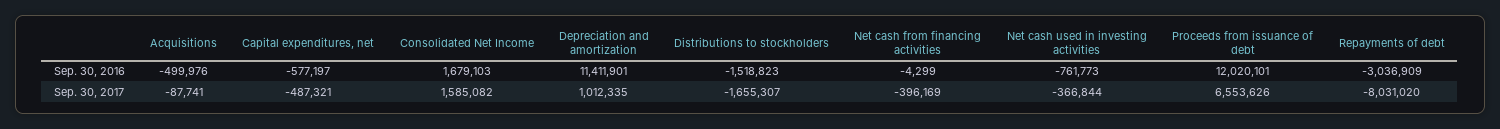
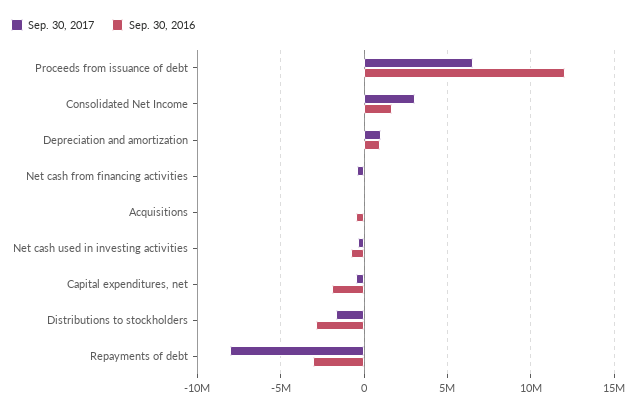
Sep. 30, 2016, Capital expenditures, net: -577197 -> -2000000
Sep. 30, 2016, Depreciation and amortization: 11411901 -> 1000000
Sep. 30, 2016, Distributions to stockholders: -1518823 -> -3000000
Sep. 30, 2017, Consolidated Net Income: 1585082 -> 3000000

